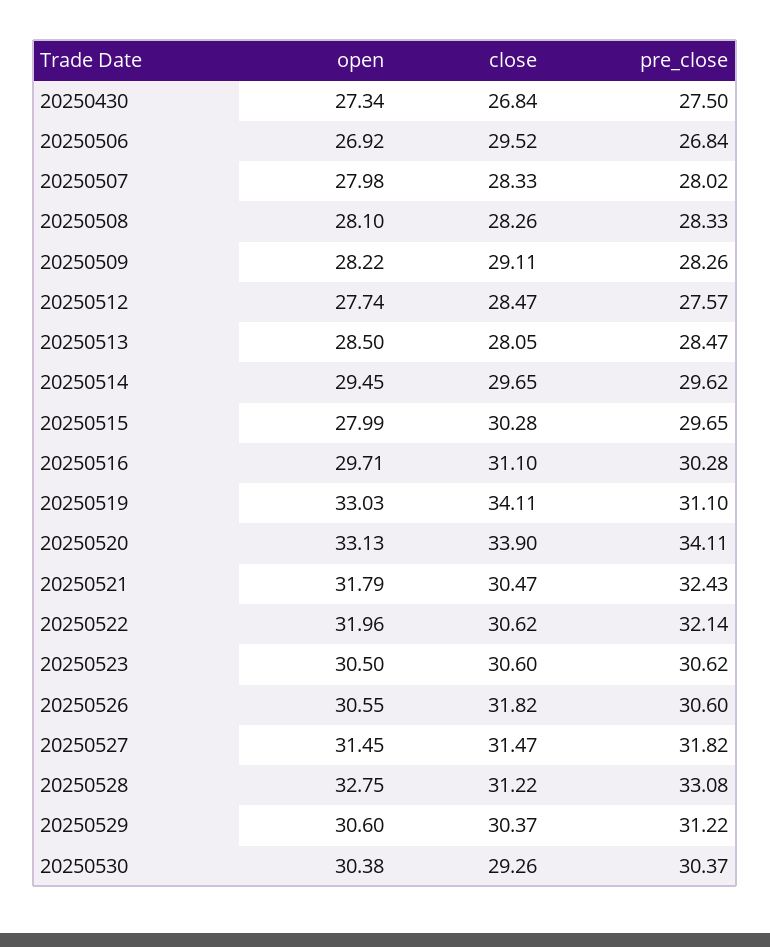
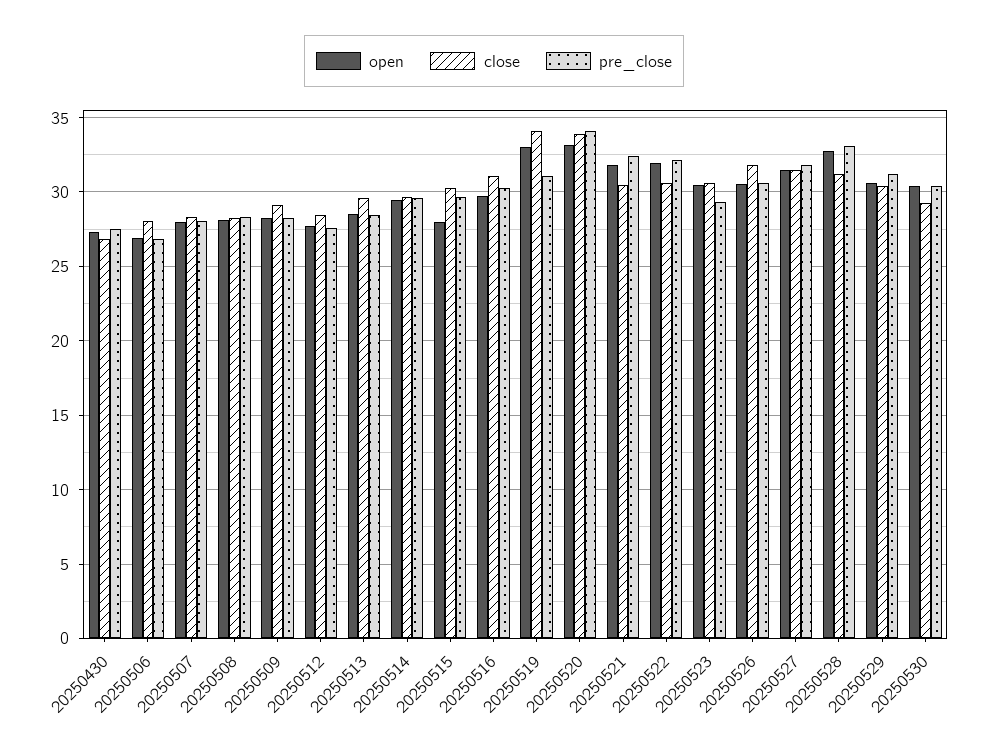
close, 20250506: 29.52 -> 28
close, 20250513: 28.05 -> 29.5
pre_close, 20250523: 30.62 -> 29.5

